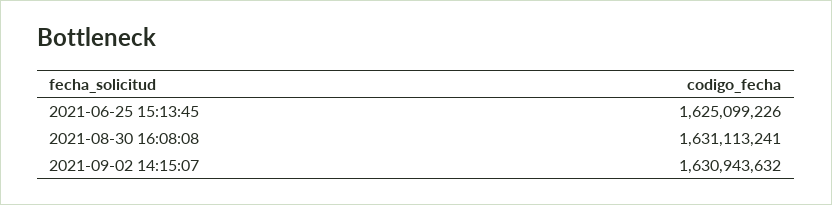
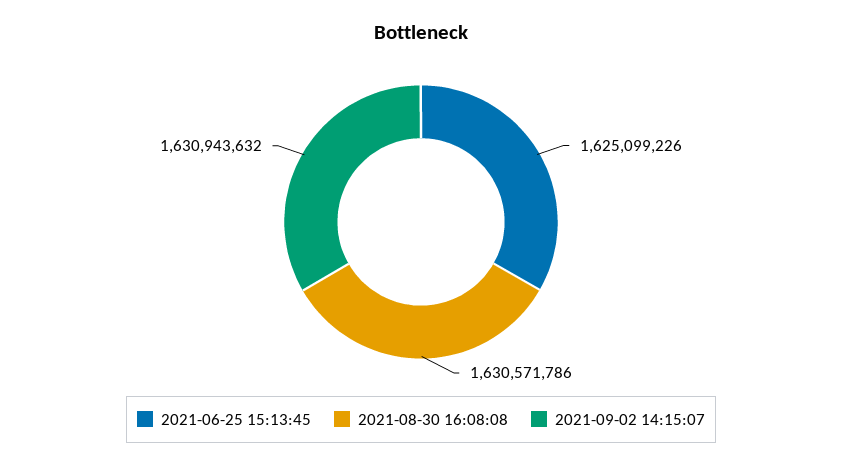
2021-08-30 16:08:08: 1631113241 -> 1630571786

